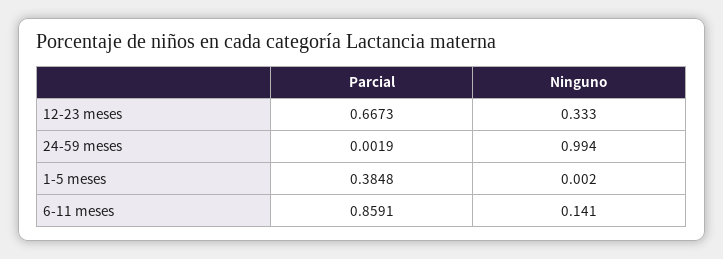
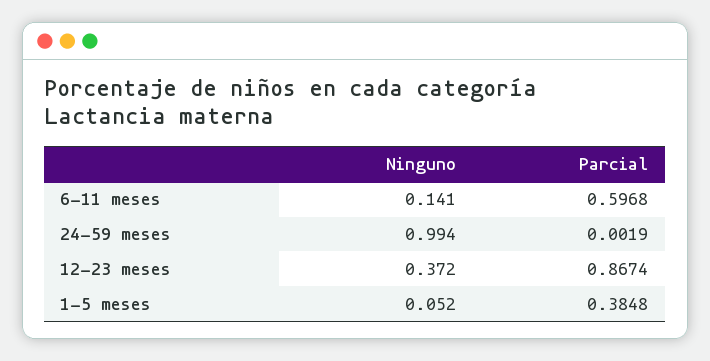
Parcial, 12-23 meses: 0.6673 -> 0.8674
Ninguno, 12-23 meses: 0.333 -> 0.372
Ninguno, 1-5 meses: 0.002 -> 0.052
Parcial, 6-11 meses: 0.8591 -> 0.5968

